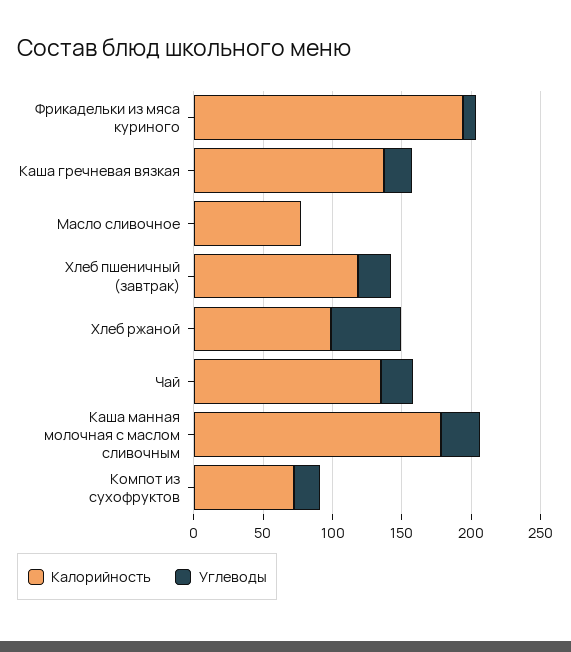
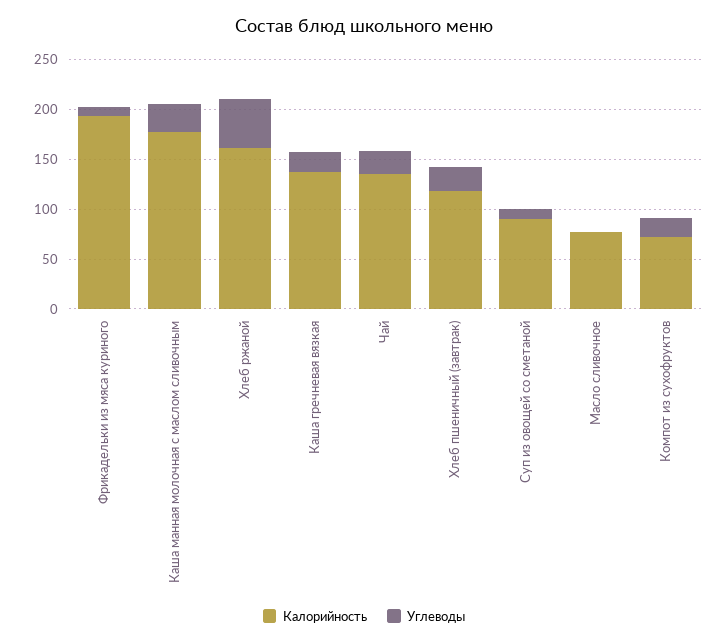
Калорийность, Хлеб ржаной: 100 -> 160
Калорийность, Суп из овощей со сметаной: none -> 90
Углеводы, Суп из овощей со сметаной: none -> 10

